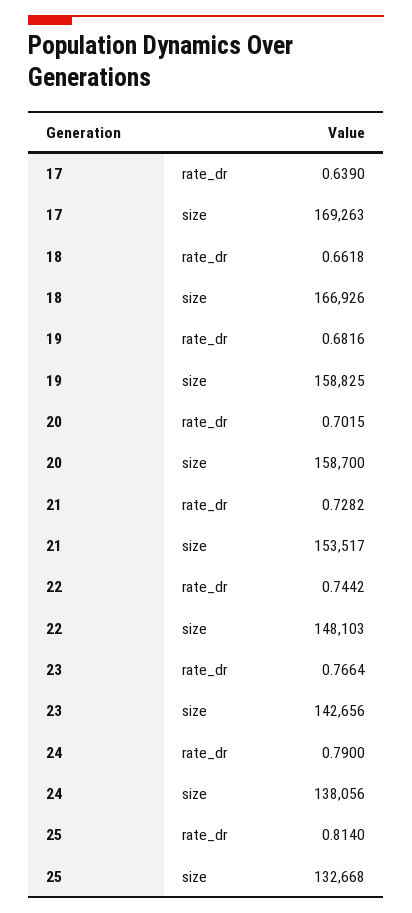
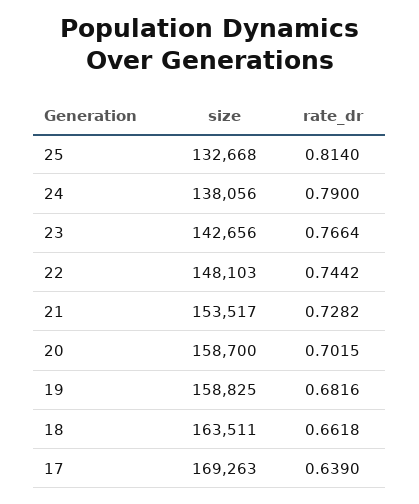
18, size: 166926 -> 163511

